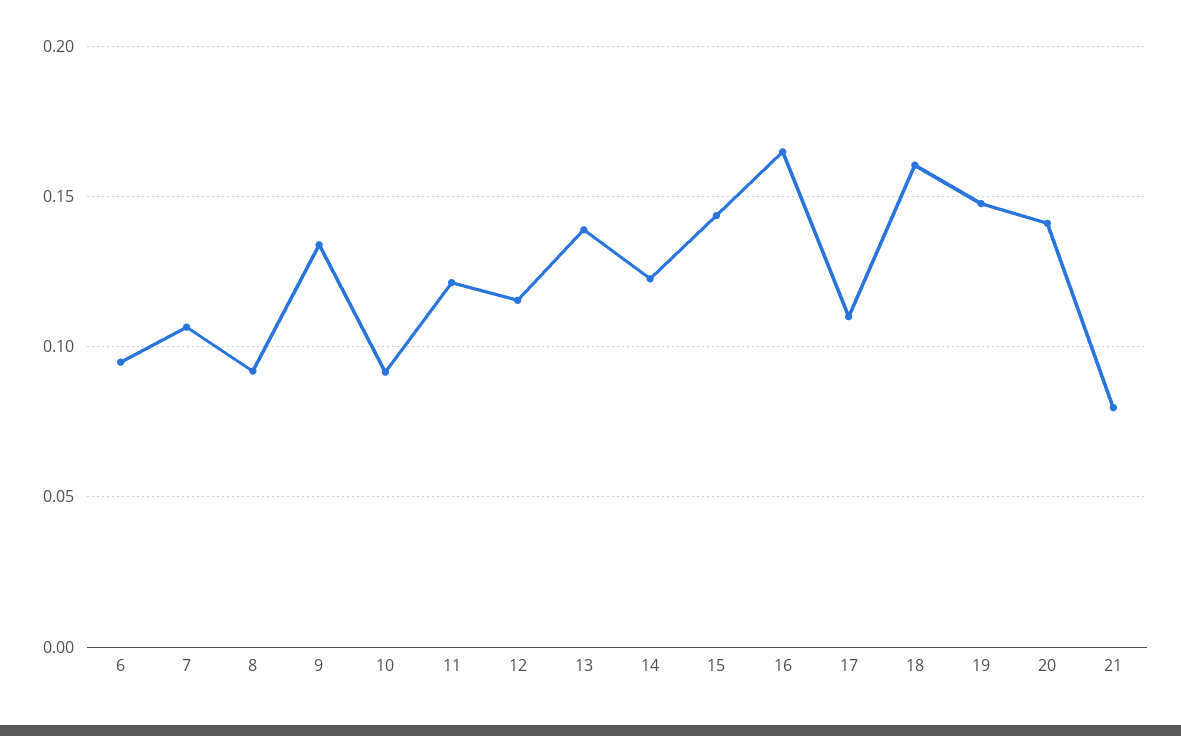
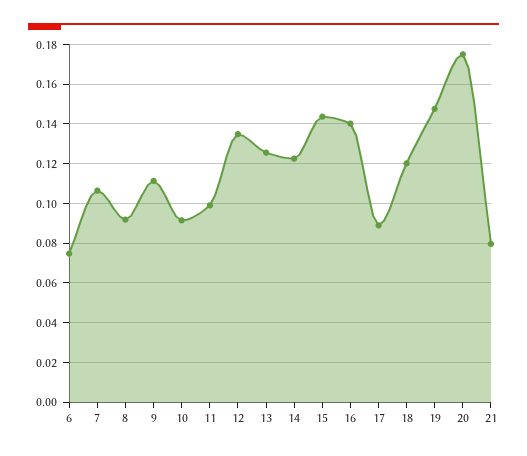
6: 0.095 -> 0.075
9: 0.135 -> 0.11
11: 0.12 -> 0.1
12: 0.115 -> 0.135
13: 0.14 -> 0.125
16: 0.165 -> 0.14
17: 0.11 -> 0.09
18: 0.16 -> 0.12
20: 0.14 -> 0.175

